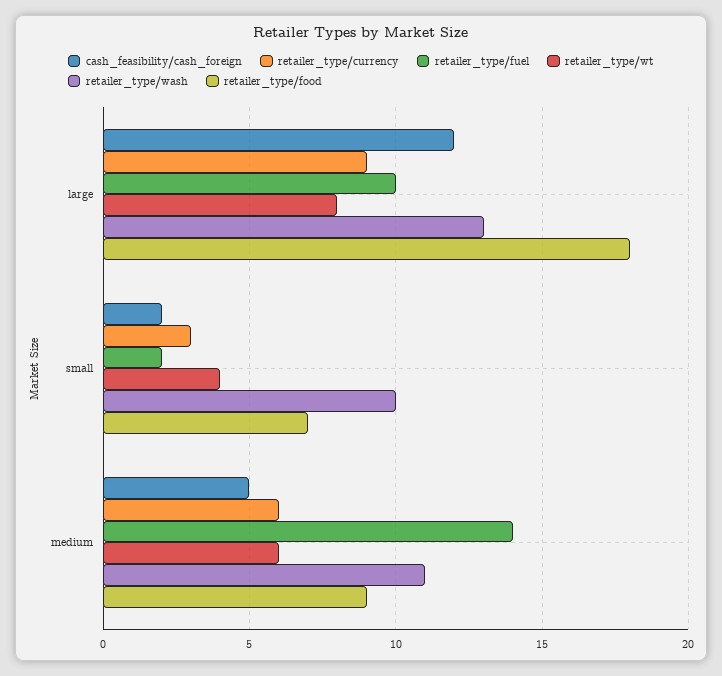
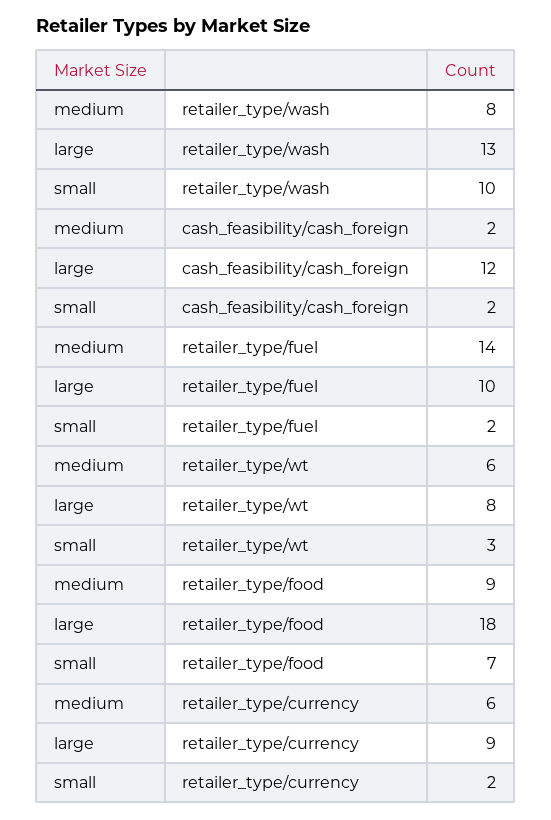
retailer_type/currency, small: 3 -> 2
retailer_type/wt, small: 4 -> 3
cash_feasibility/cash_foreign, medium: 5 -> 2
retailer_type/wash, medium: 11 -> 8

